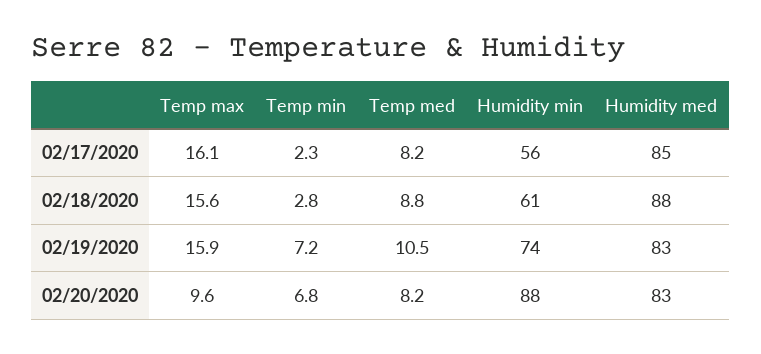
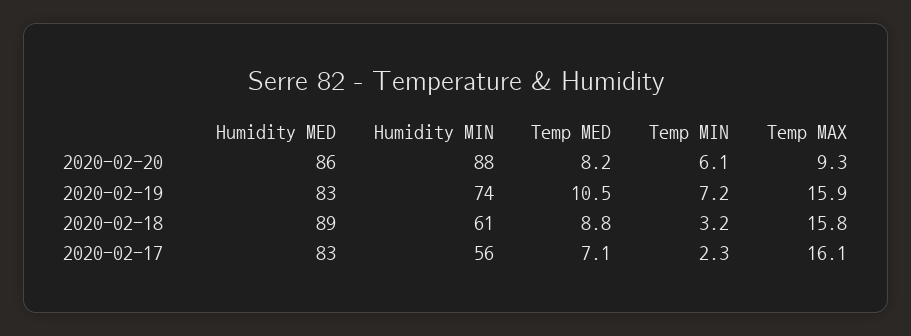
Temp med, 02/17/2020: 8.2 -> 7.1
Humidity med, 02/17/2020: 85 -> 83
Temp max, 02/18/2020: 15.6 -> 15.8
Temp min, 02/18/2020: 2.8 -> 3.2
Humidity med, 02/18/2020: 88 -> 89
Temp max, 02/20/2020: 9.6 -> 9.3
Temp min, 02/20/2020: 6.8 -> 6.1
Humidity med, 02/20/2020: 83 -> 86

